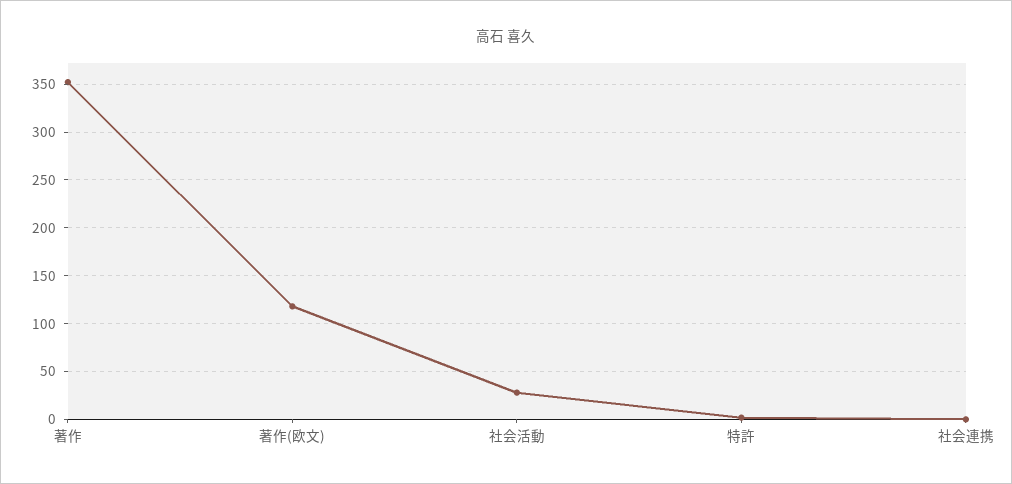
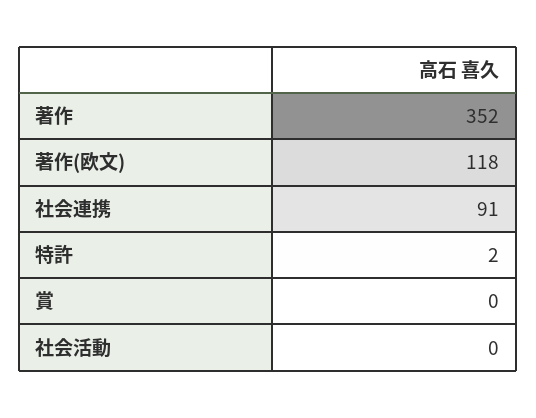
社会活動: 30 -> 0
社会連携: 0 -> 91
賞: none -> 0

